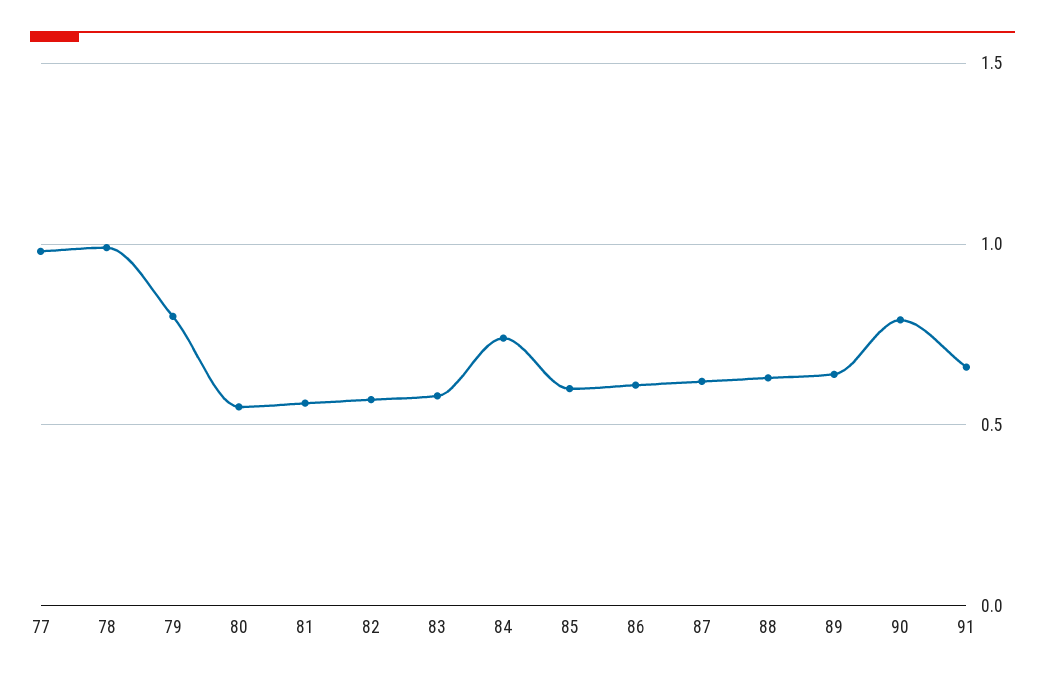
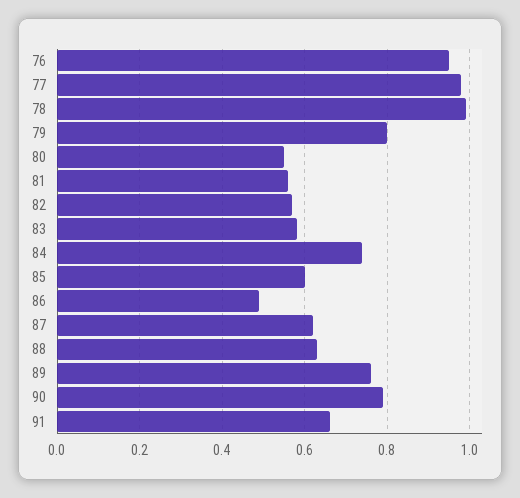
86: 0.6 -> 0.5
89: 0.65 -> 0.75
76: none -> 0.95

